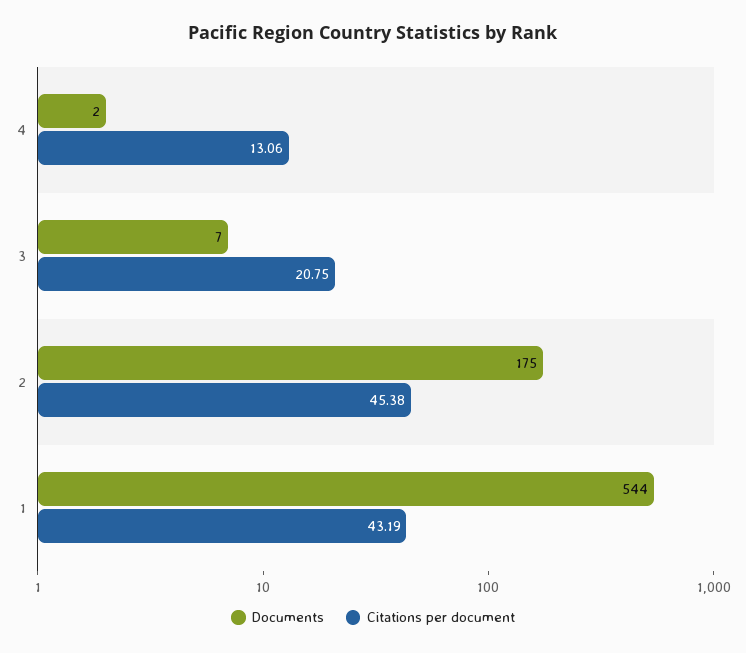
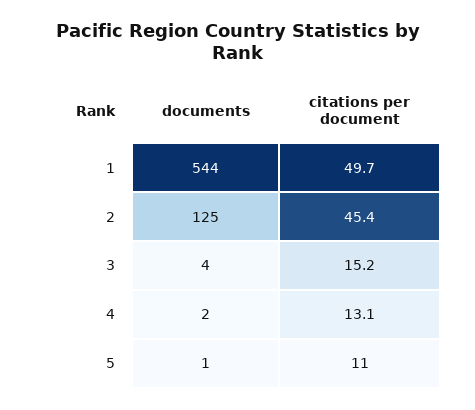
Documents, 3: 7 -> 4
Citations per document, 3: 20.75 -> 15.2
Documents, 2: 175 -> 125
Citations per document, 1: 43.19 -> 49.7
Documents, 5: none -> 1
Citations per document, 5: none -> 11

